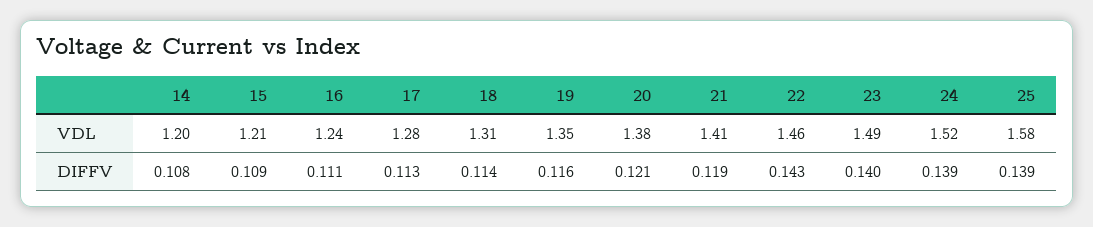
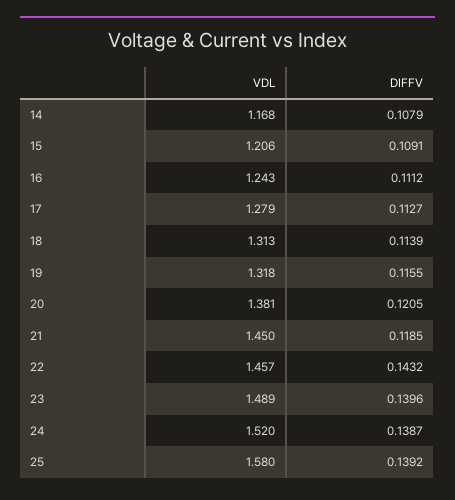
14, VDL: 1.2 -> 1.168
19, VDL: 1.35 -> 1.318
21, VDL: 1.41 -> 1.45

